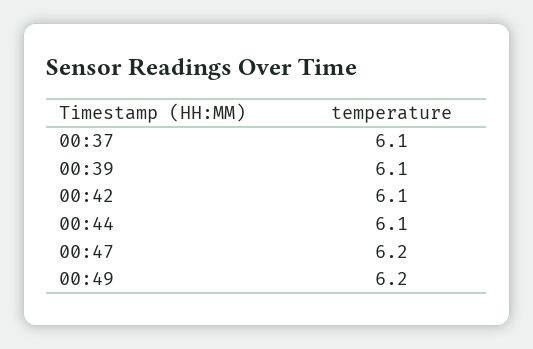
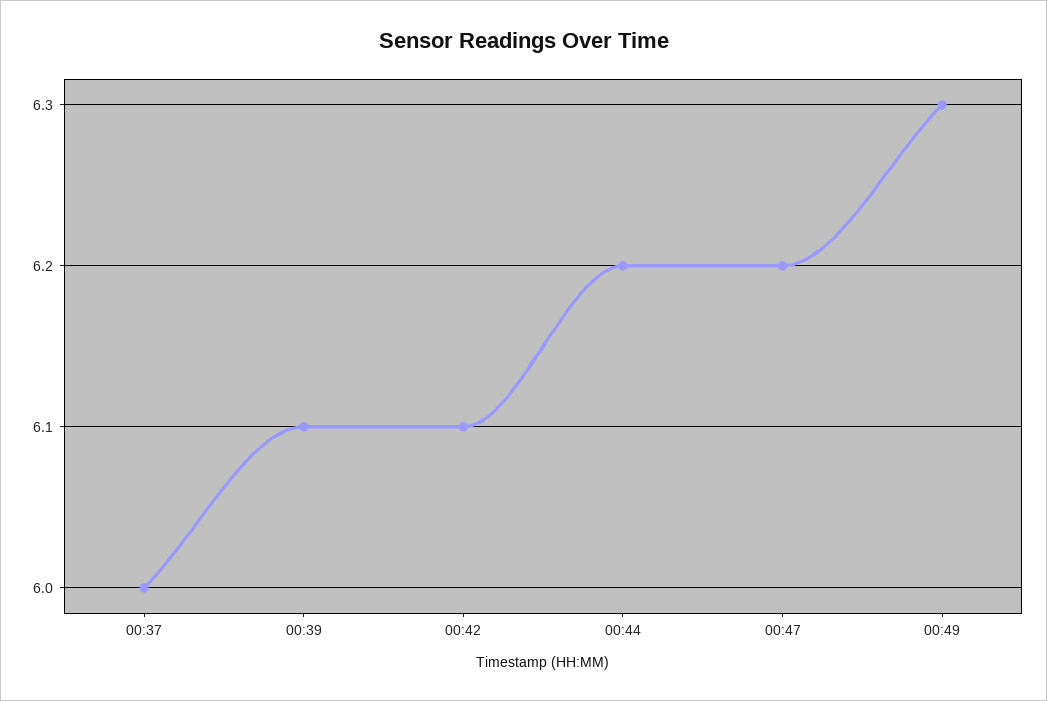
00:37: 6.1 -> 6
00:44: 6.1 -> 6.2
00:49: 6.2 -> 6.3

